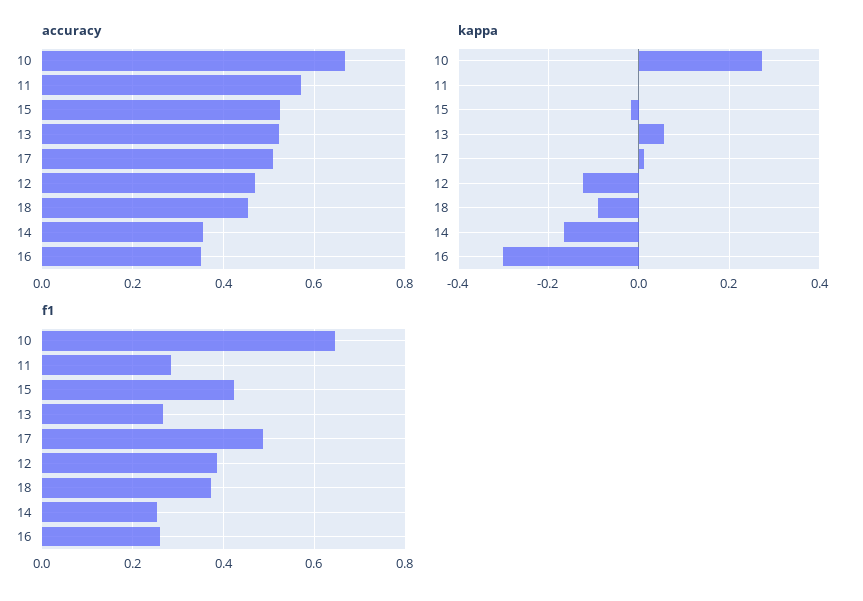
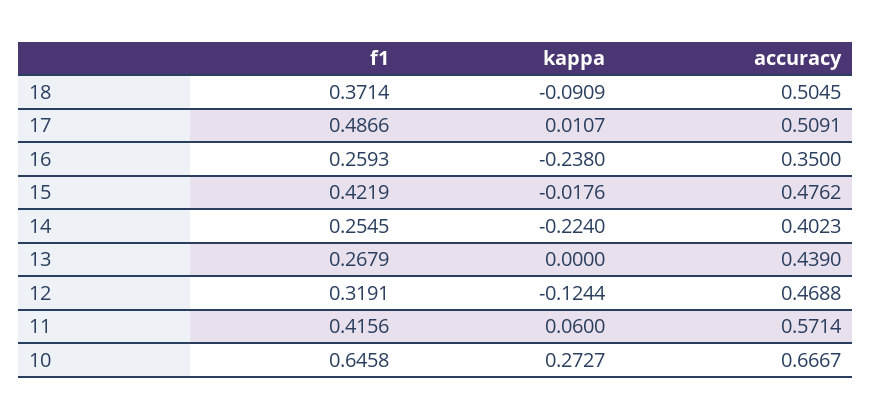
accuracy, 15: 0.52 -> 0.4762
accuracy, 13: 0.52 -> 0.439
accuracy, 18: 0.46 -> 0.5045
accuracy, 14: 0.36 -> 0.4023
kappa, 11: 0 -> 0.06
kappa, 13: 0.06 -> 0
kappa, 14: -0.16 -> -0.224
kappa, 16: -0.3 -> -0.238
f1, 11: 0.28 -> 0.4156
f1, 12: 0.38 -> 0.3191

